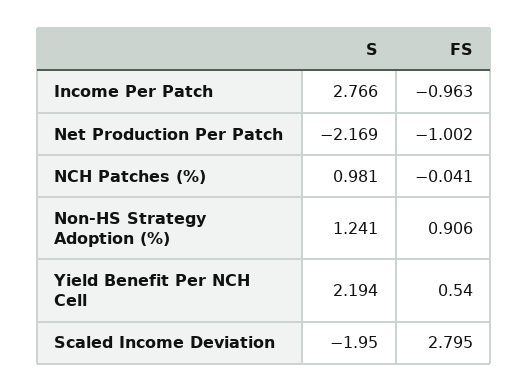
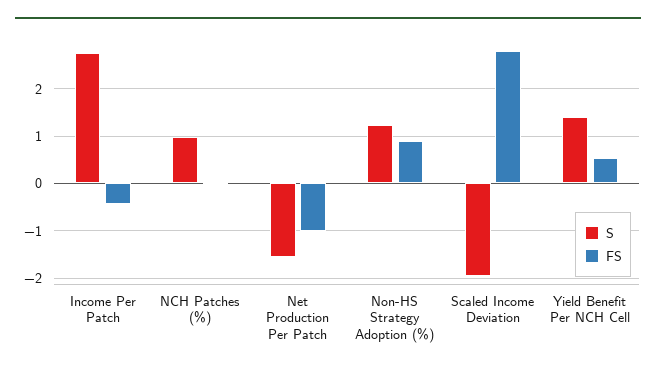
FS, Income Per Patch: -0.963 -> -0.4
S, Net Production Per Patch: -2.169 -> -1.6
S, Yield Benefit Per NCH Cell: 2.194 -> 1.4

